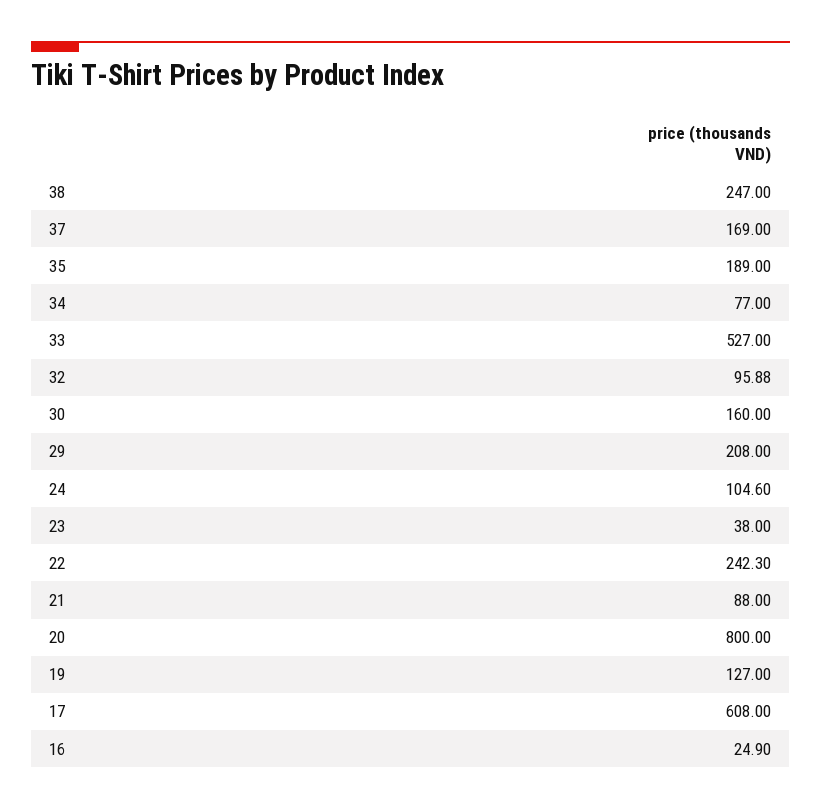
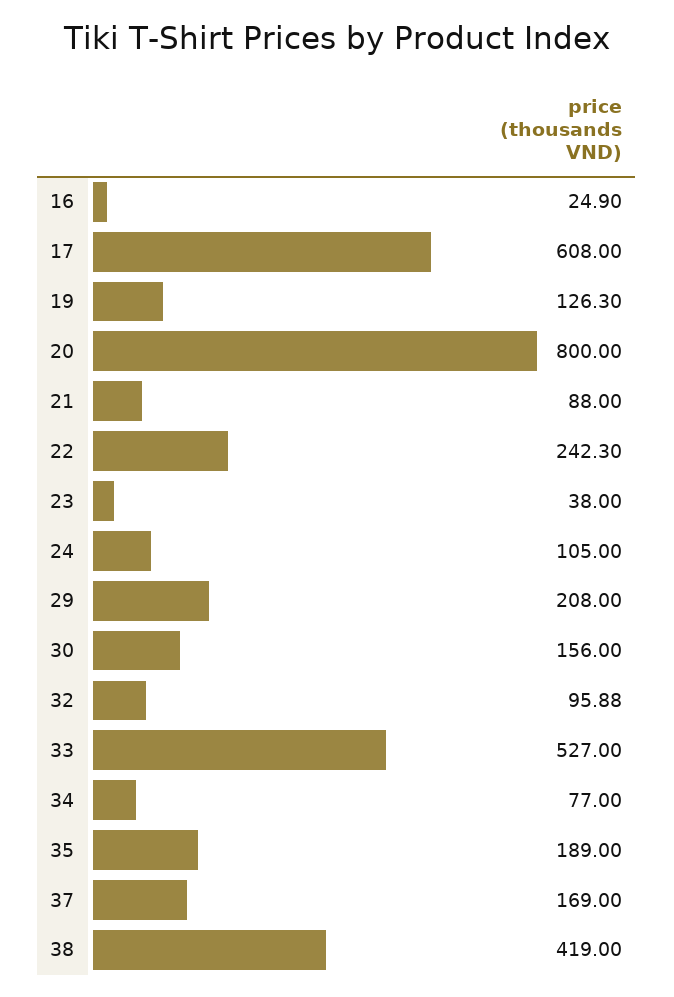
38: 247 -> 419
30: 160 -> 156
24: 104.6 -> 105
19: 127 -> 126.3

